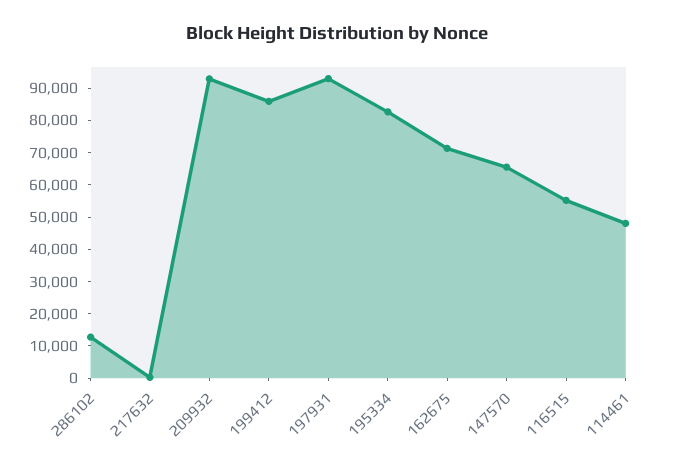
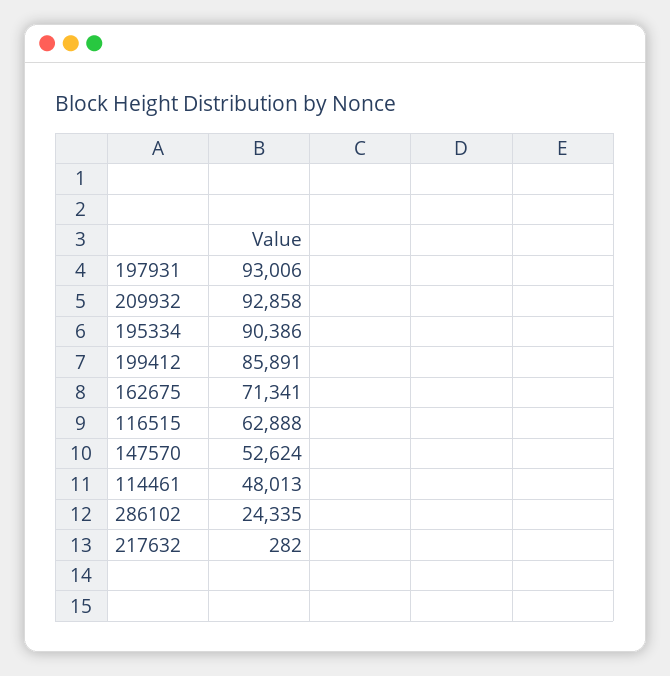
286102: 12500 -> 24335
195334: 82500 -> 90386
147570: 65000 -> 52624
116515: 55000 -> 62888

